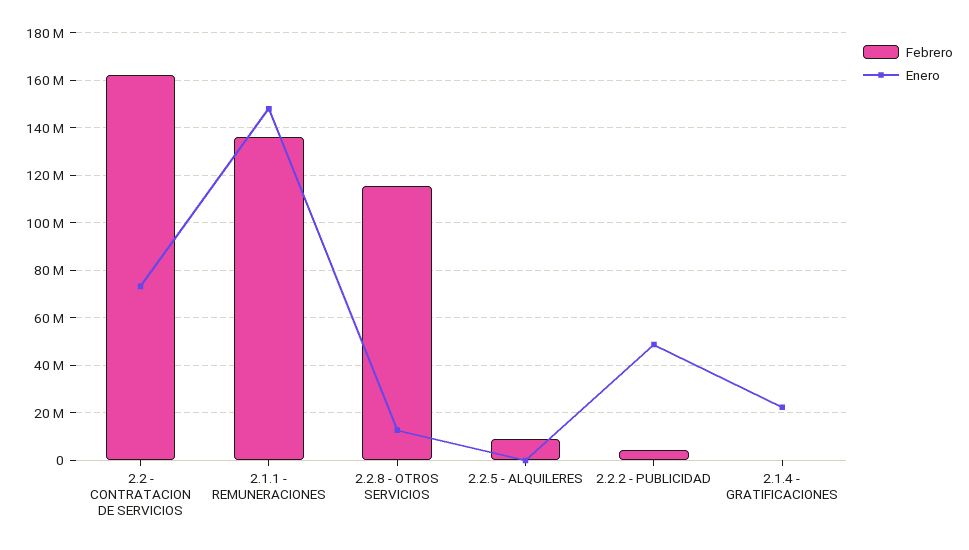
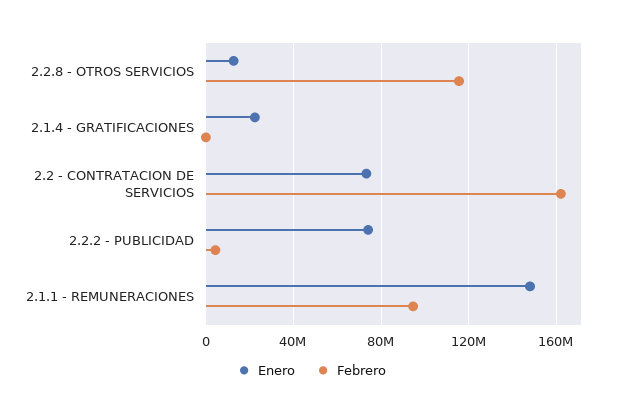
Febrero, 2.1.1 - REMUNERACIONES: 135000000 -> 95000000
Febrero, 2.2.5 - ALQUILERES: 10000000 -> none
Enero, 2.2.5 - ALQUILERES: 0 -> none
Enero, 2.2.2 - PUBLICIDAD: 50000000 -> 75000000

